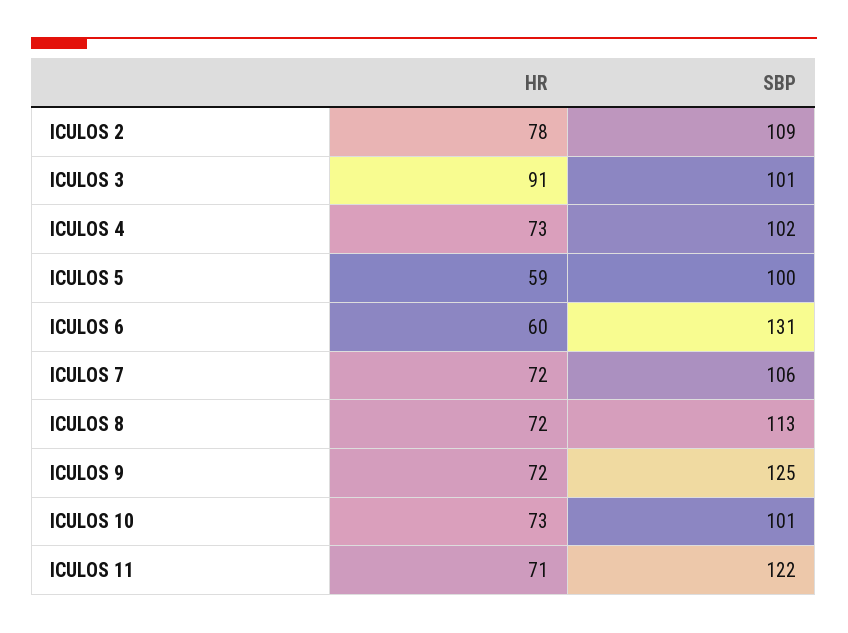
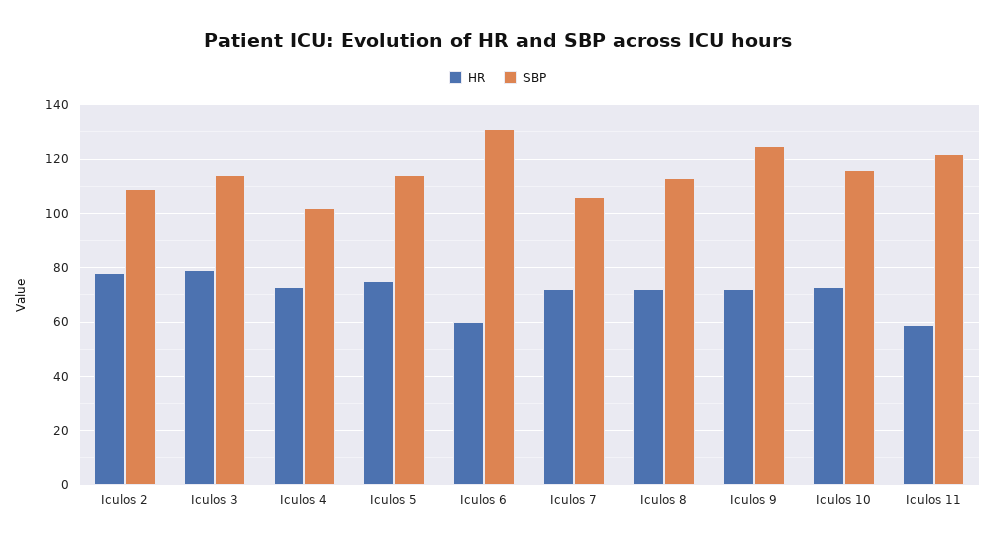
HR, ICULOS 3: 91 -> 80
SBP, ICULOS 3: 101 -> 115
HR, ICULOS 5: 59 -> 75
SBP, ICULOS 5: 100 -> 115
SBP, ICULOS 10: 101 -> 115
HR, ICULOS 11: 71 -> 60

